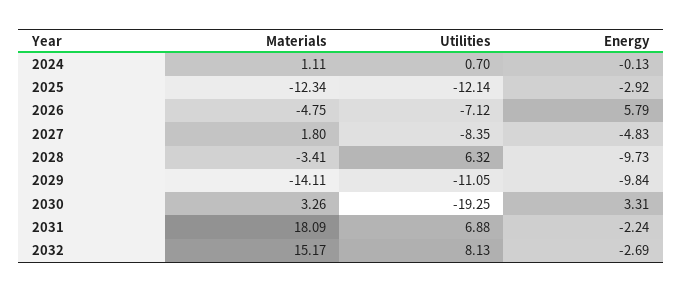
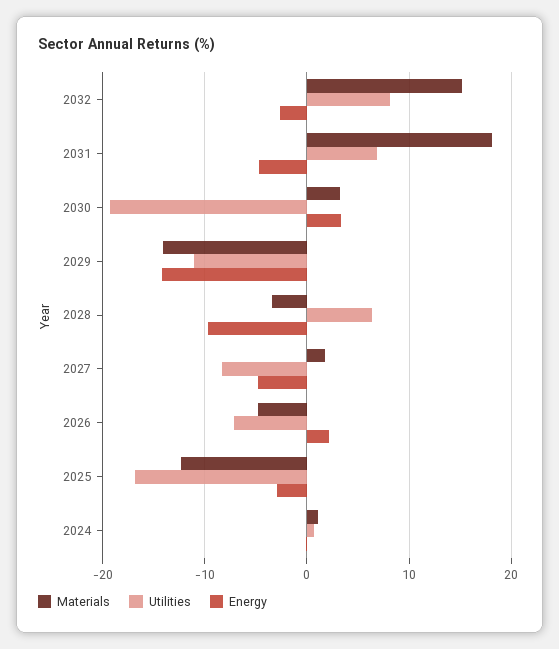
Utilities, 2025: -12.14 -> -17
Energy, 2026: 5.79 -> 2
Energy, 2029: -9.84 -> -14
Energy, 2031: -2.24 -> -5

